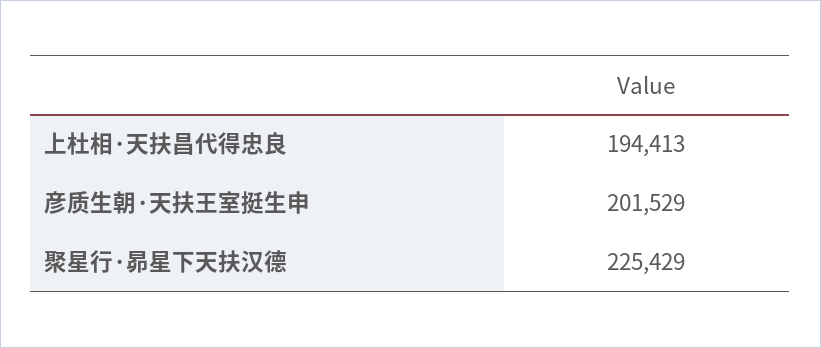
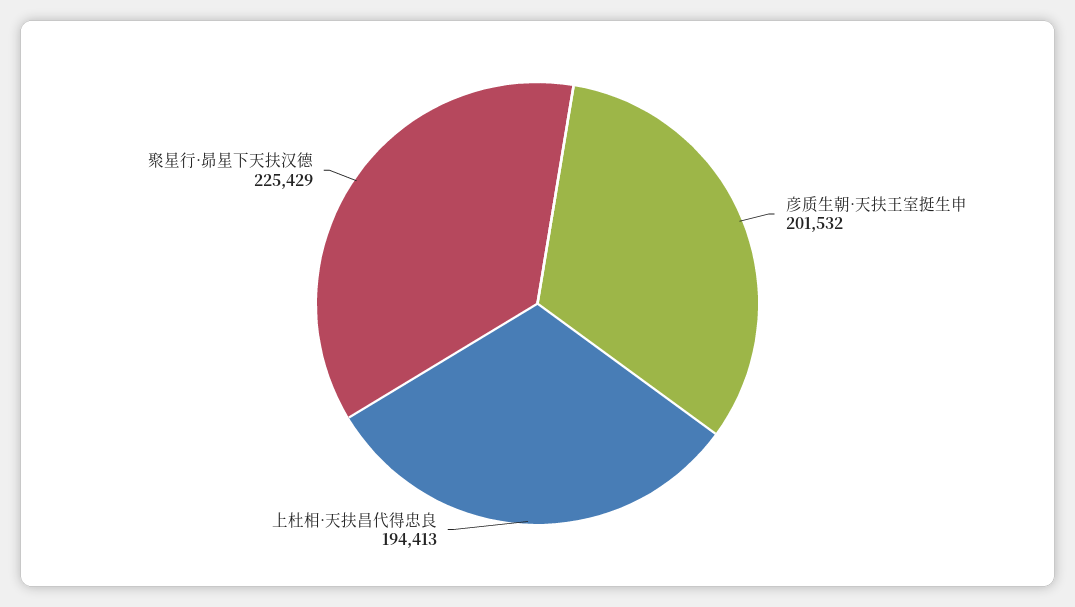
彦质生朝·天扶王室挺生申: 201529 -> 201532

